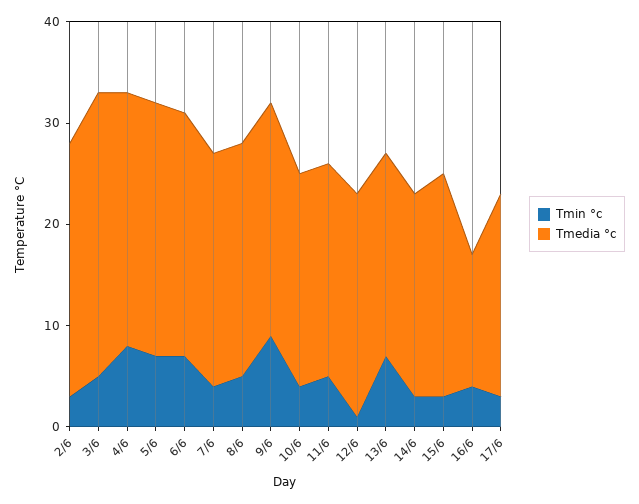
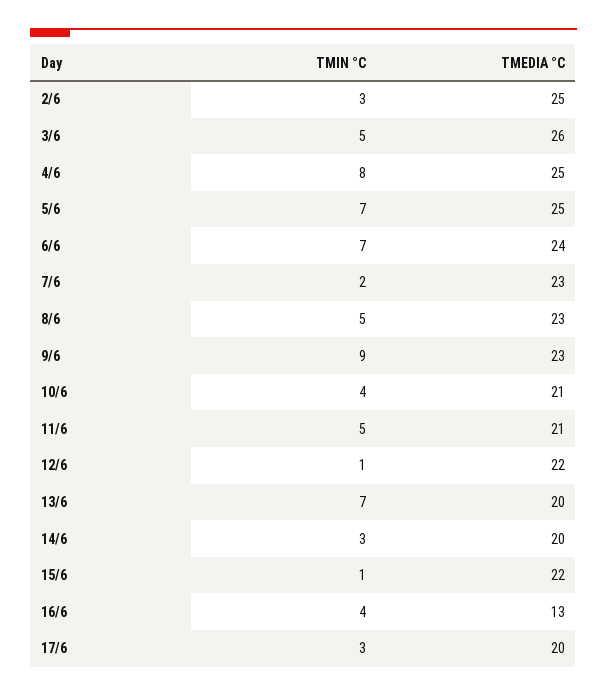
Tmedia °c, 3/6: 28 -> 26
Tmin °c, 7/6: 4 -> 2
Tmin °c, 15/6: 3 -> 1

